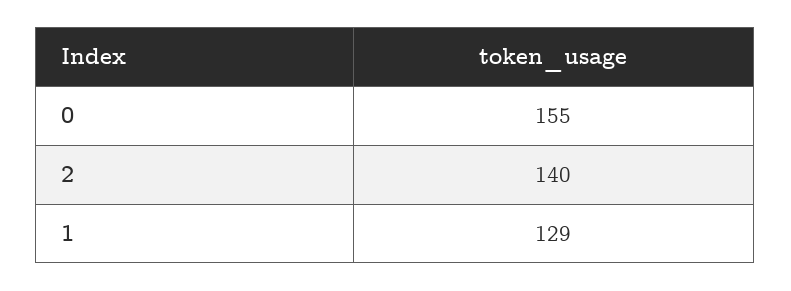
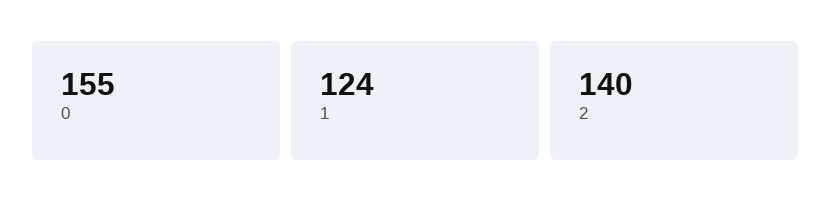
1: 129 -> 124

